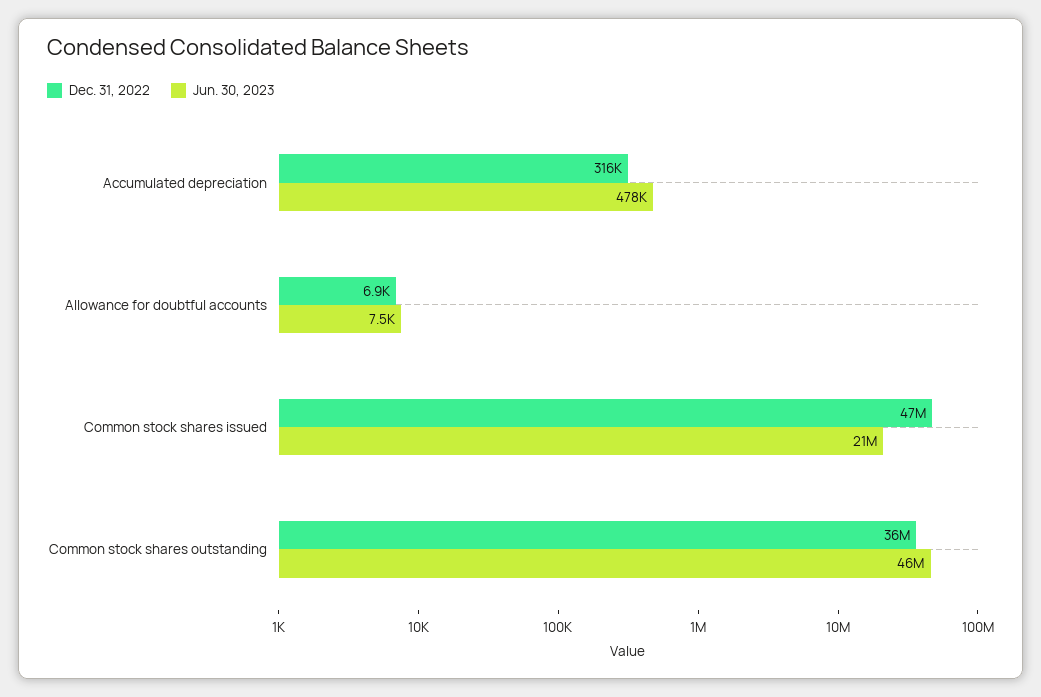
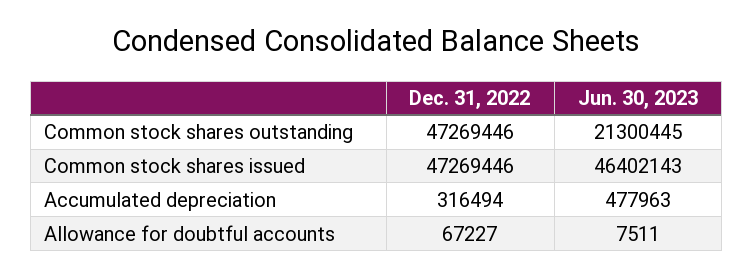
Dec. 31, 2022, Allowance for doubtful accounts: 6900 -> 67227
Jun. 30, 2023, Common stock shares issued: 21000000 -> 46402143
Dec. 31, 2022, Common stock shares outstanding: 36000000 -> 47269446
Jun. 30, 2023, Common stock shares outstanding: 46000000 -> 21300445

